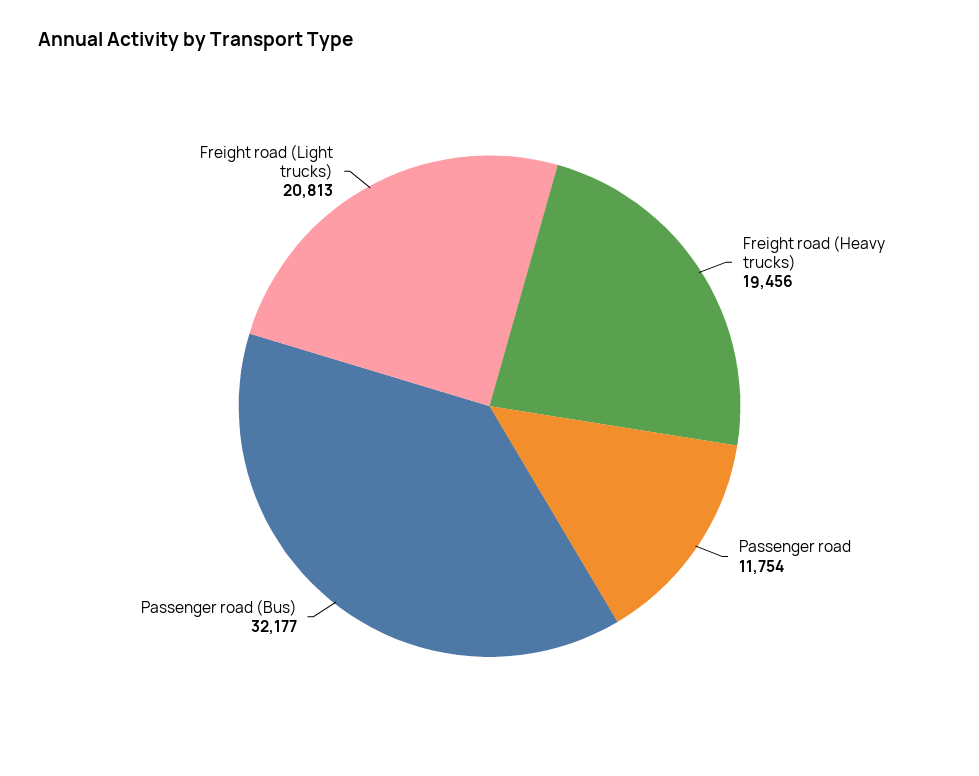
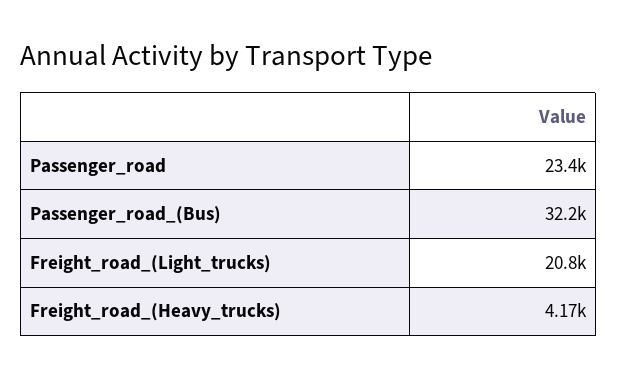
Freight road (Heavy trucks): 19456 -> 4170
Passenger road: 11754 -> 23400

